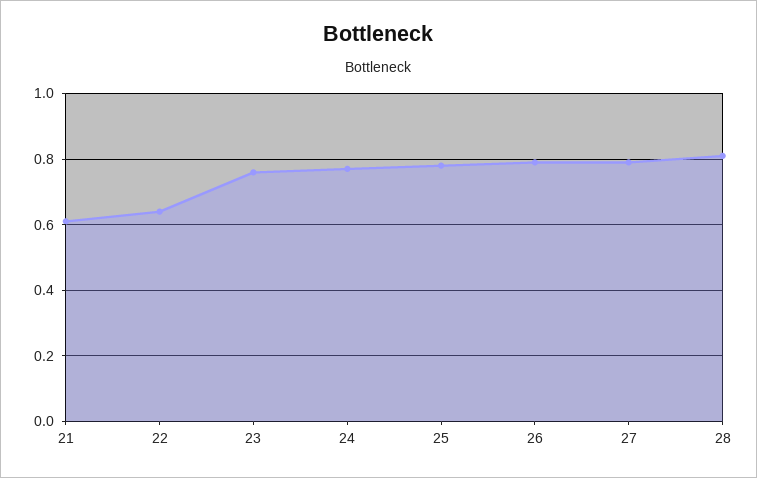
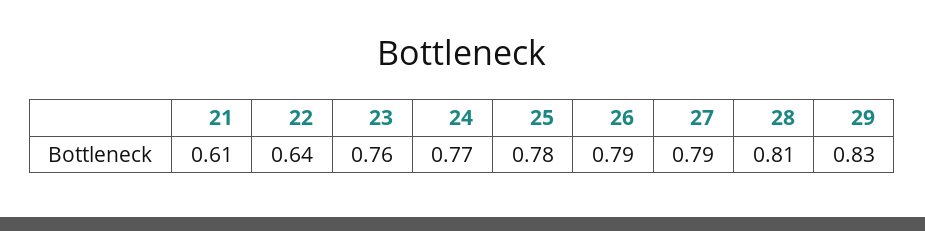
29: none -> 0.83

